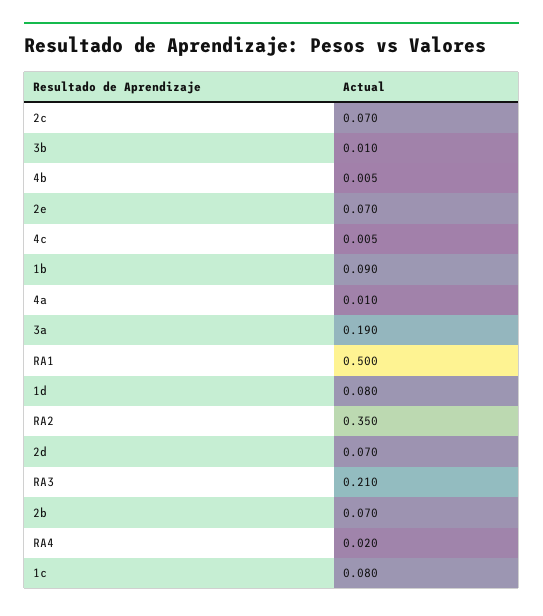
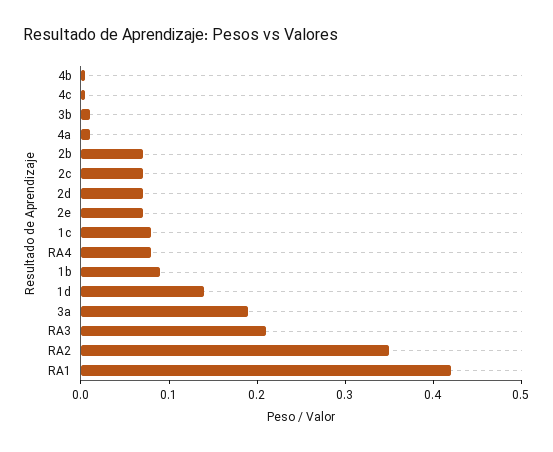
RA1: 0.5 -> 0.42
1d: 0.08 -> 0.14
RA4: 0.02 -> 0.08

